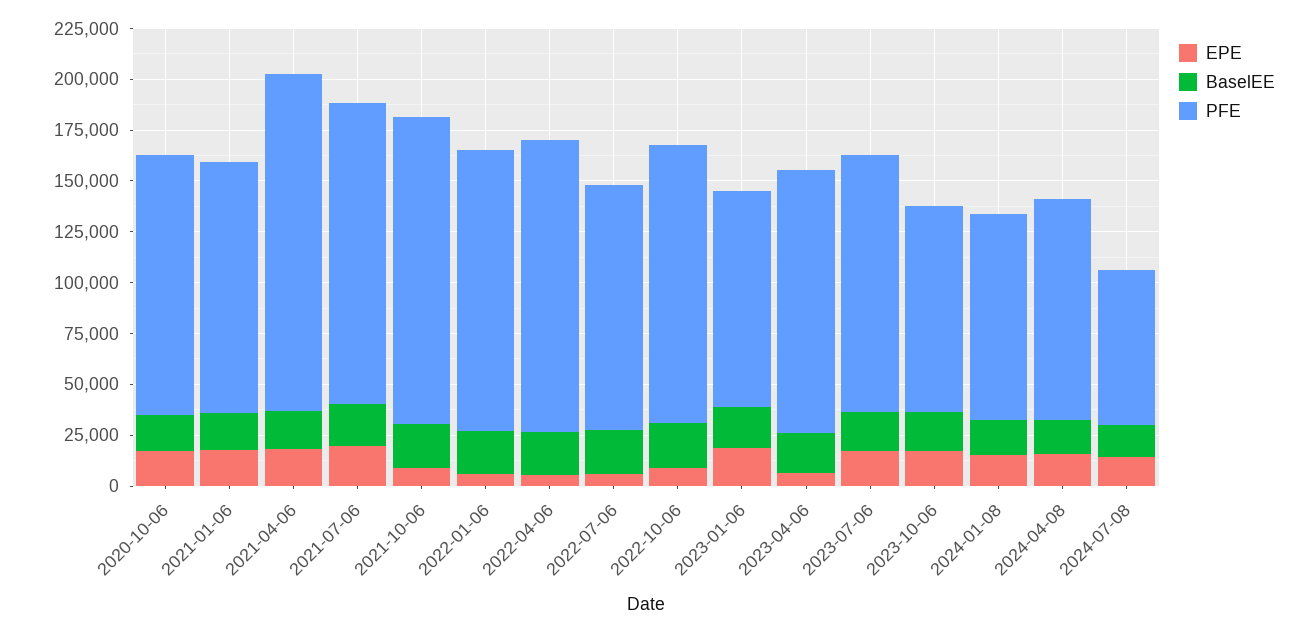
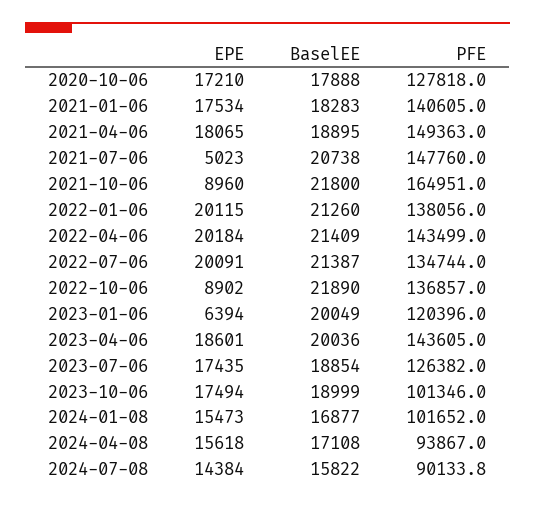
PFE, 2021-01-06: 125000 -> 140605
PFE, 2021-04-06: 165000 -> 149363
EPE, 2021-07-06: 20000 -> 5023
PFE, 2021-10-06: 150000 -> 164951
EPE, 2022-01-06: 5000 -> 20115
EPE, 2022-04-06: 5000 -> 20184
EPE, 2022-07-06: 5000 -> 20091
PFE, 2022-07-06: 120000 -> 134744
EPE, 2023-01-06: 20000 -> 6394
PFE, 2023-01-06: 105000 -> 120396
EPE, 2023-04-06: 5000 -> 18601
PFE, 2023-04-06: 130000 -> 143605
PFE, 2024-04-08: 110000 -> 93867
PFE, 2024-07-08: 75000 -> 90133.8

